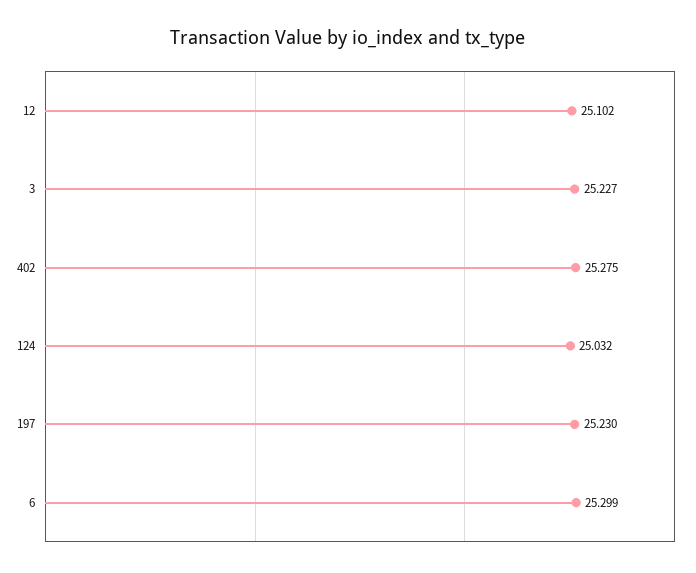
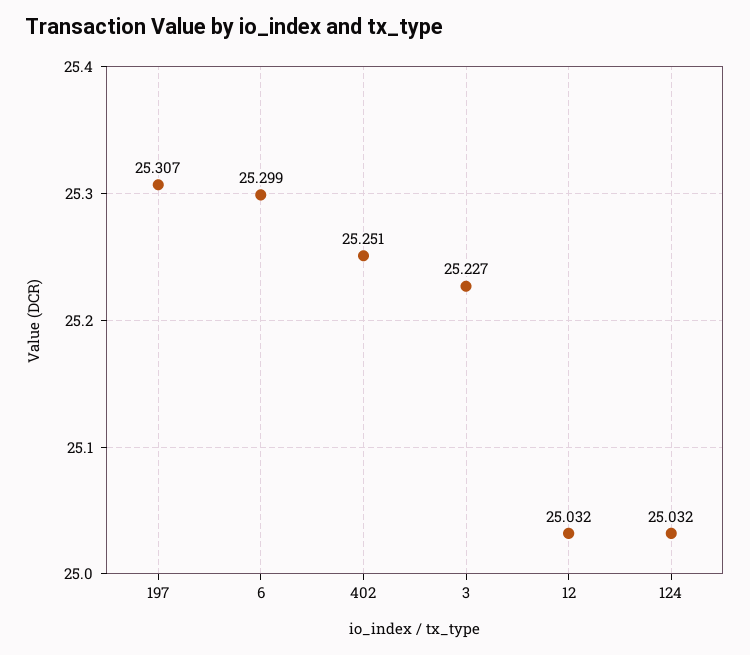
12: 25.102 -> 25.032
402: 25.275 -> 25.251
197: 25.23 -> 25.307

